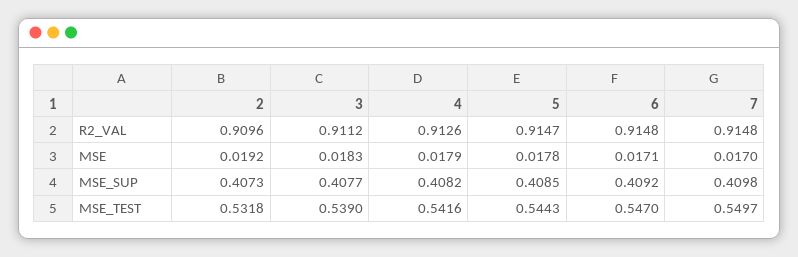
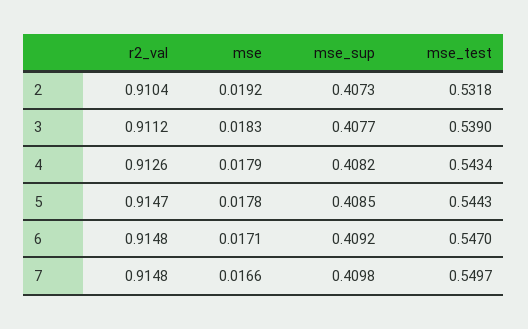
2, R2_VAL: 0.9096 -> 0.9104
7, MSE: 0.017 -> 0.0166
4, MSE_TEST: 0.5416 -> 0.5434

